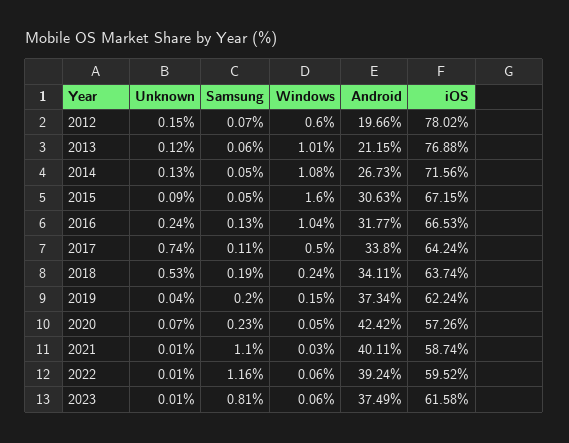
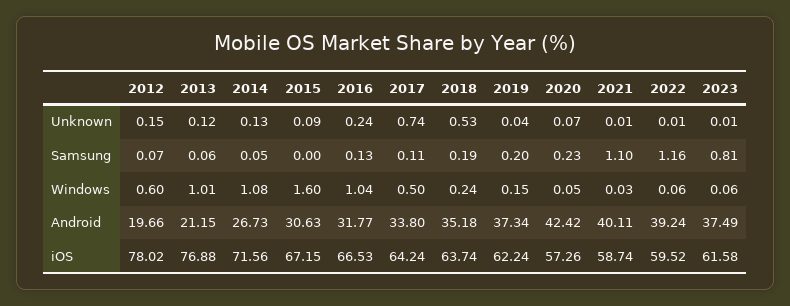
Samsung, 2015: 0.05 -> 0
Android, 2018: 34.11 -> 35.18

